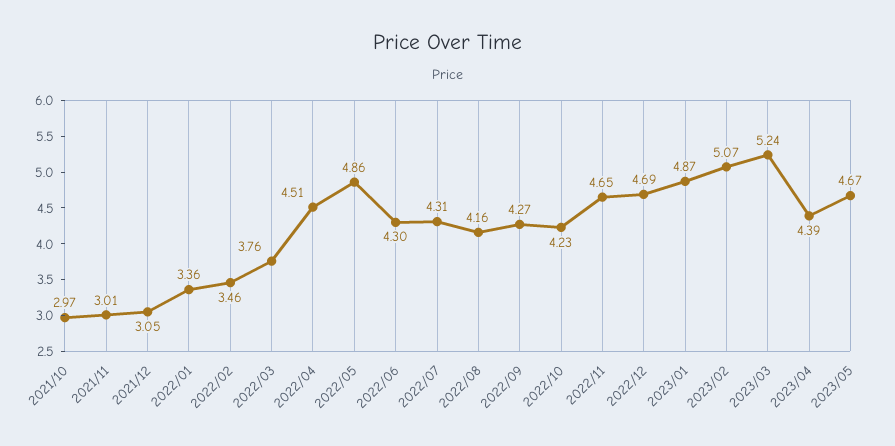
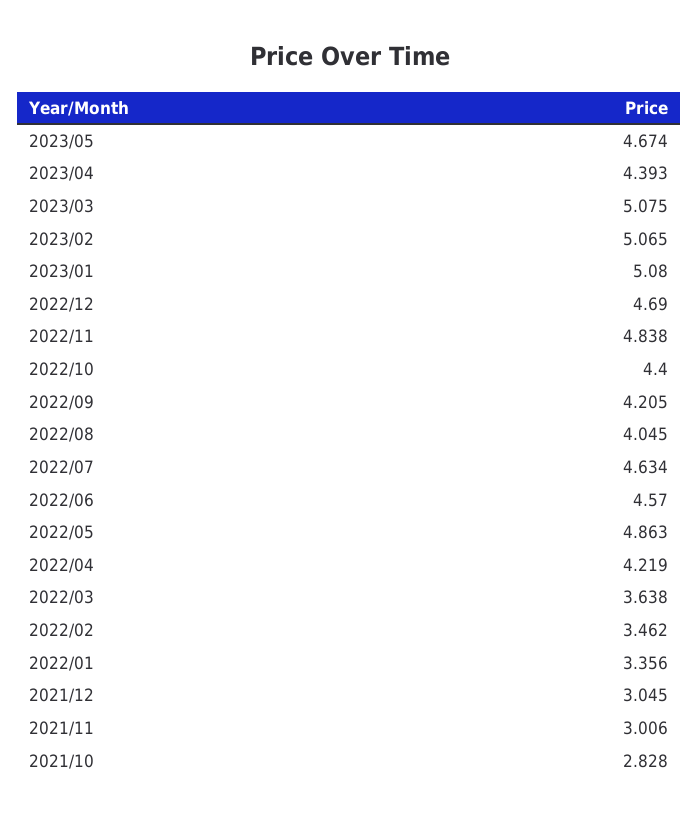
2021/10: 2.97 -> 2.828
2022/03: 3.76 -> 3.638
2022/04: 4.51 -> 4.219
2022/06: 4.3 -> 4.57
2022/07: 4.31 -> 4.634
2022/08: 4.16 -> 4.045
2022/09: 4.27 -> 4.205
2022/10: 4.23 -> 4.4
2022/11: 4.65 -> 4.838
2023/01: 4.87 -> 5.08
2023/03: 5.24 -> 5.075

